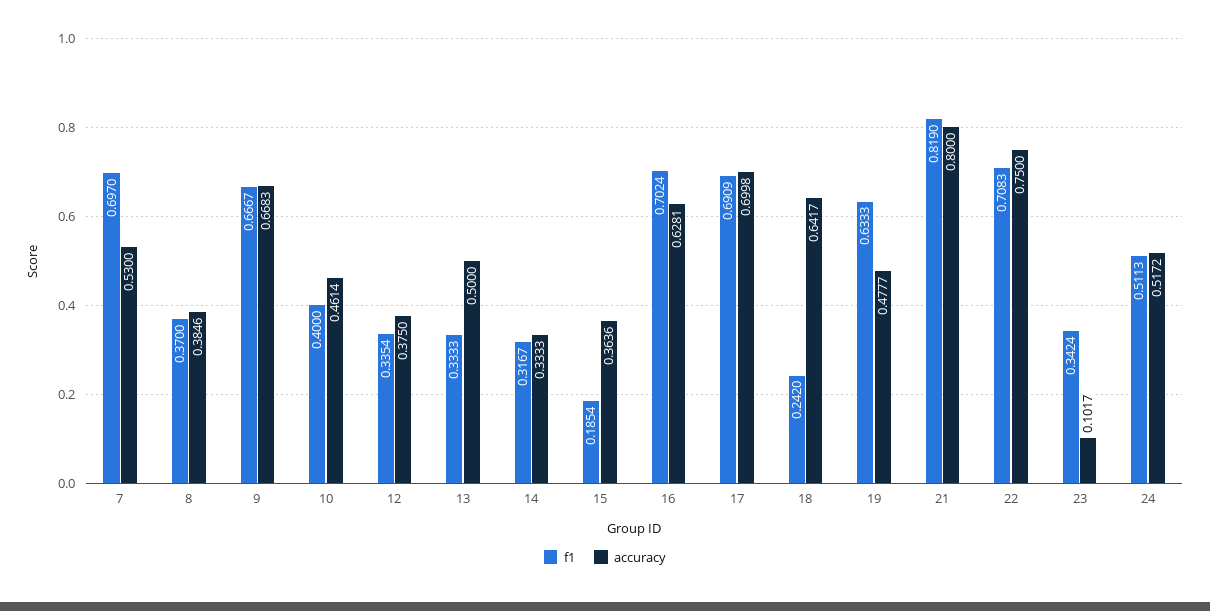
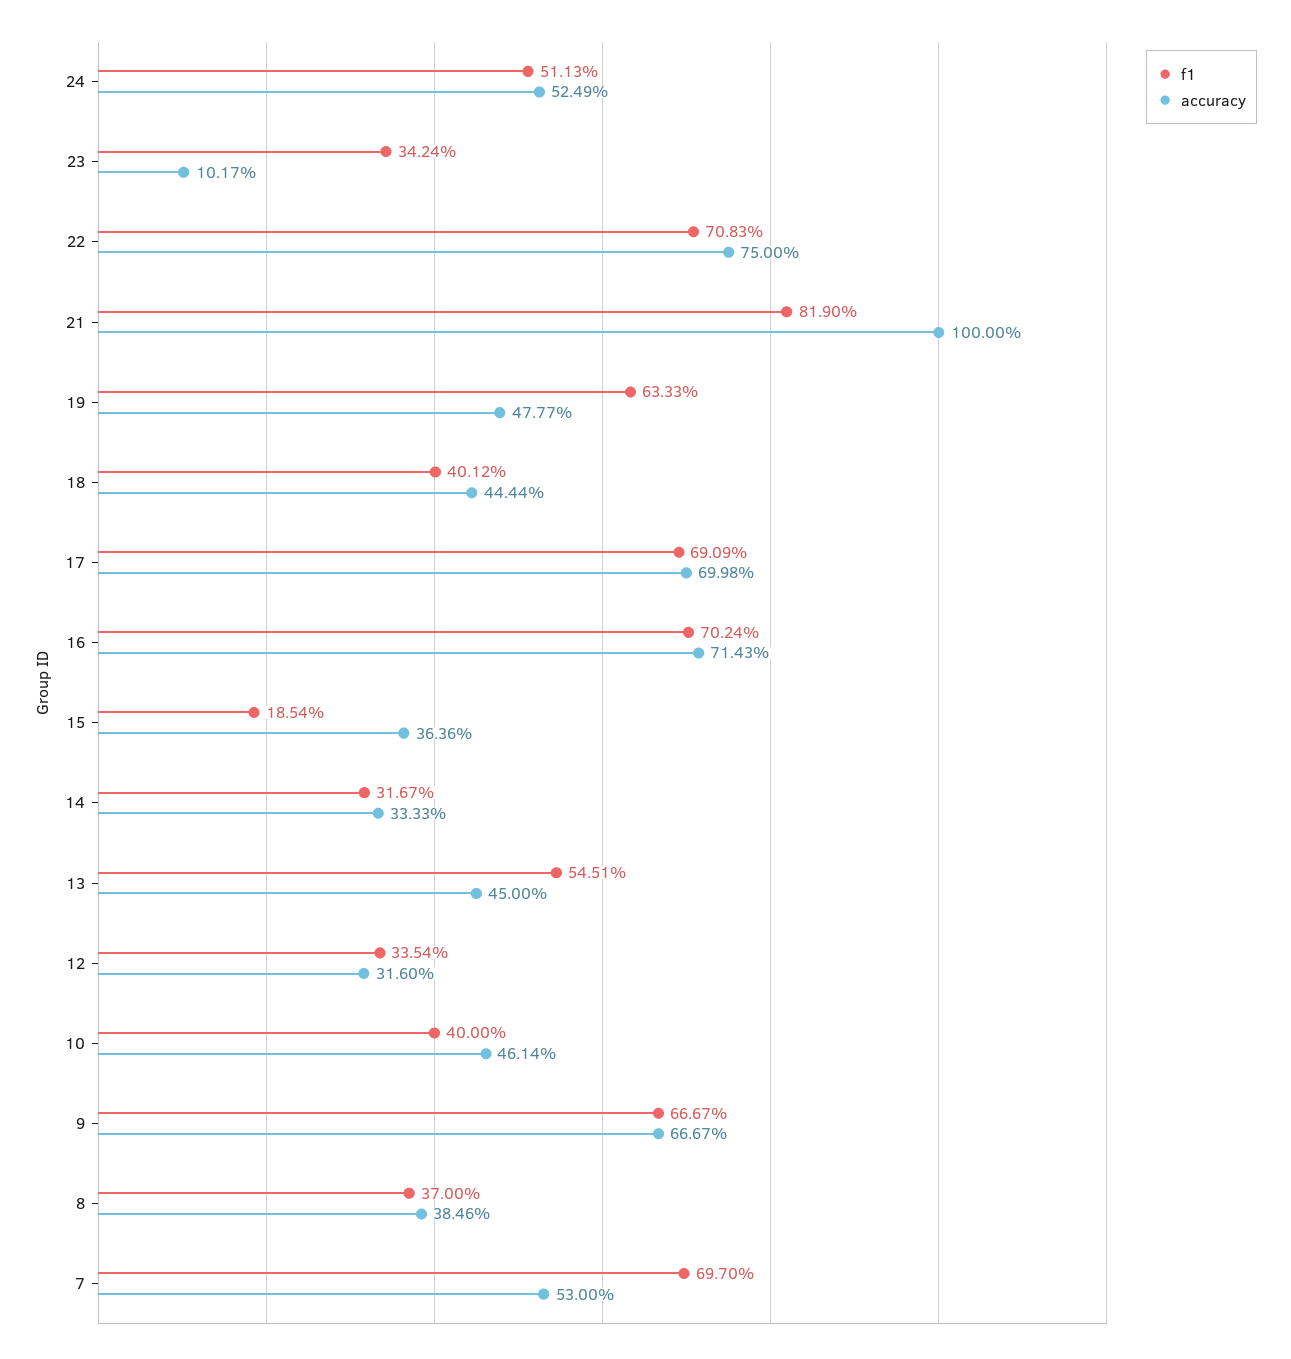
accuracy, 9: 0.6683 -> 0.6667
accuracy, 12: 0.375 -> 0.316
f1, 13: 0.3333 -> 0.5451
accuracy, 13: 0.5 -> 0.45
accuracy, 16: 0.6281 -> 0.7143
f1, 18: 0.242 -> 0.4012
accuracy, 18: 0.6417 -> 0.4444
accuracy, 21: 0.8 -> 1
accuracy, 24: 0.5172 -> 0.5249

